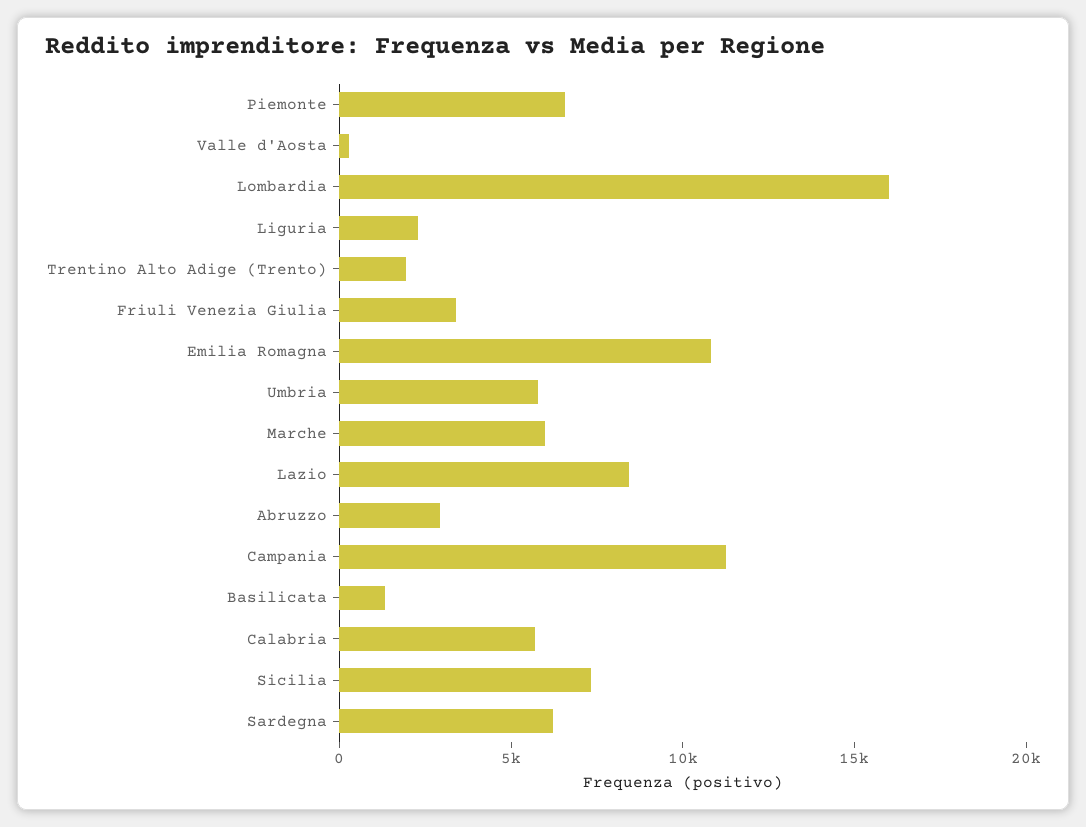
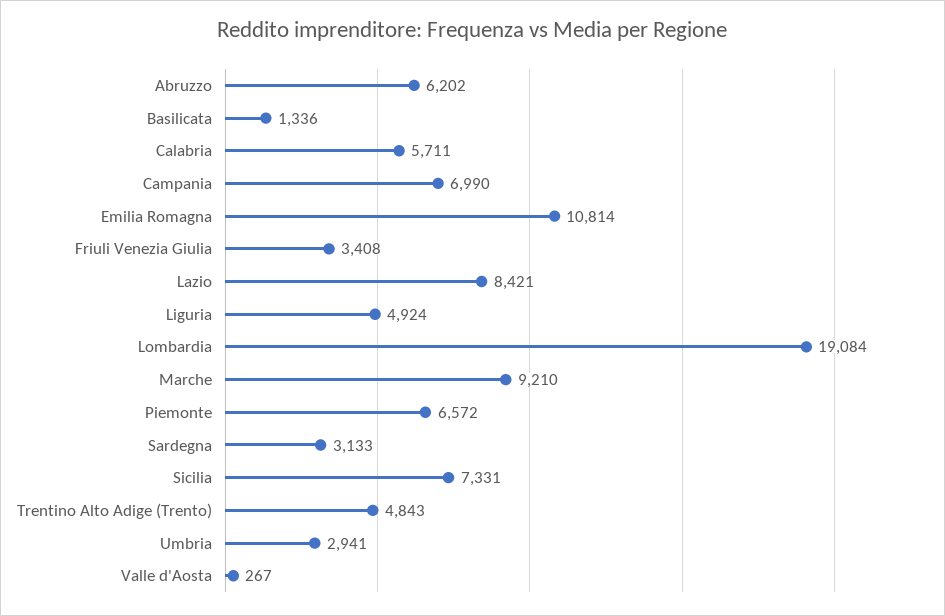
Lombardia: 16000 -> 19084
Liguria: 2000 -> 4924
Trentino Alto Adige (Trento): 2000 -> 4843
Umbria: 6000 -> 2941
Marche: 6000 -> 9210
Abruzzo: 3000 -> 6202
Campania: 11000 -> 6990
Sardegna: 6000 -> 3133

